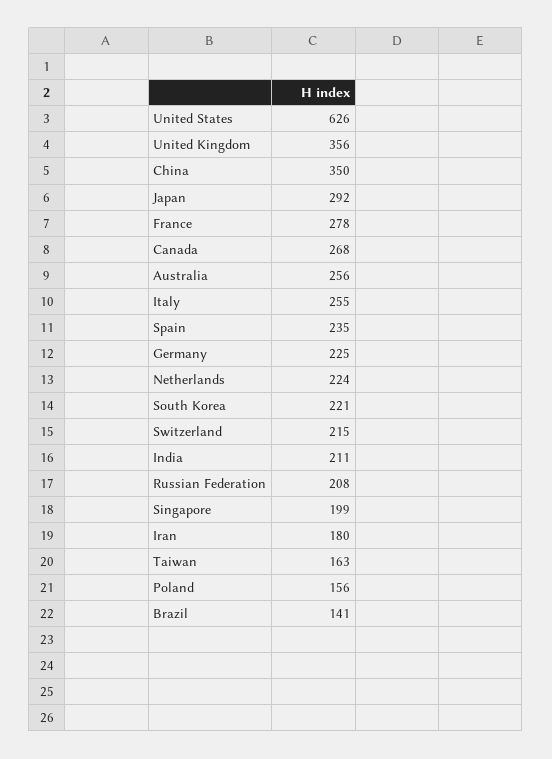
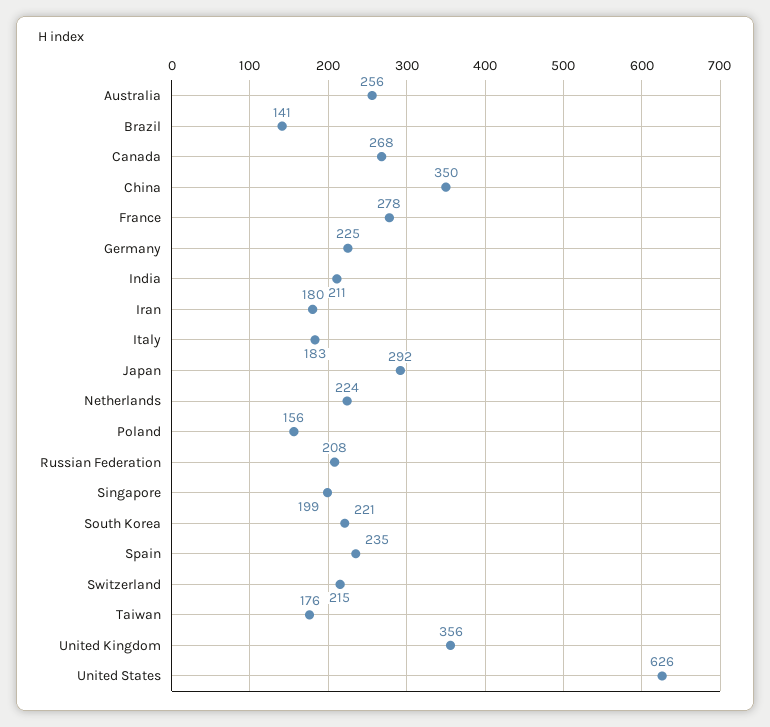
Italy: 255 -> 183
Taiwan: 163 -> 176

